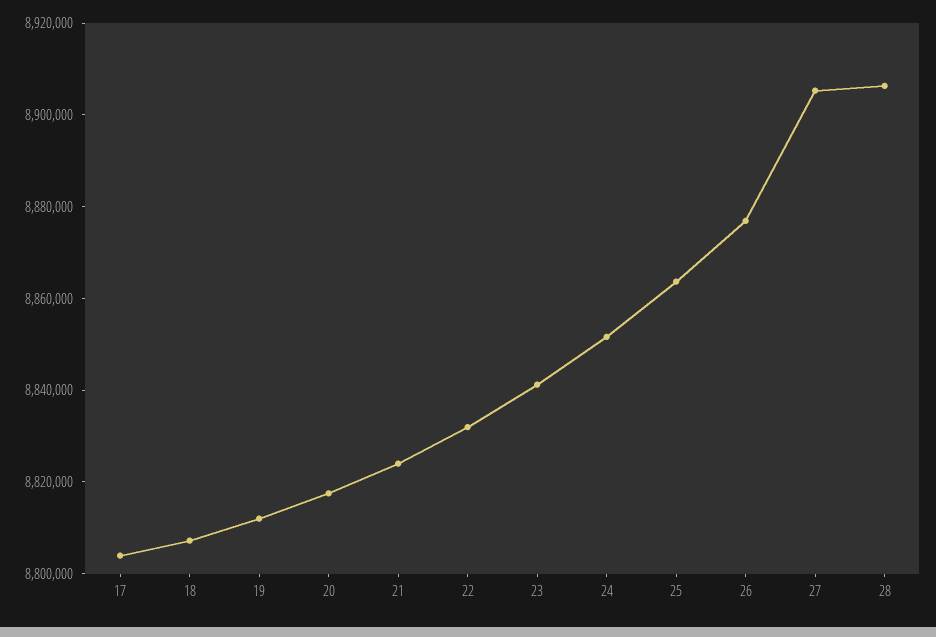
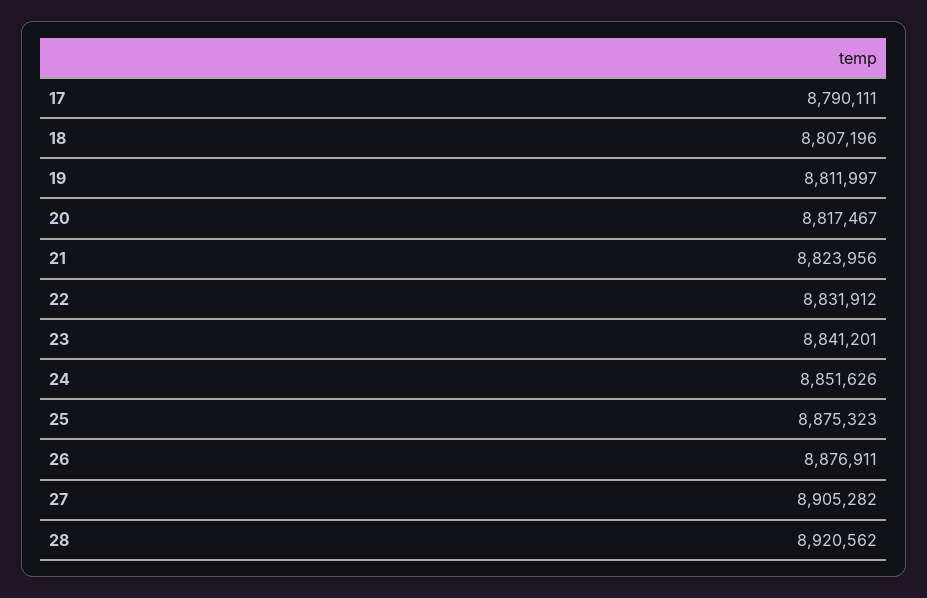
17: 8805000 -> 8790111
25: 8865000 -> 8875323
28: 8905000 -> 8920562

